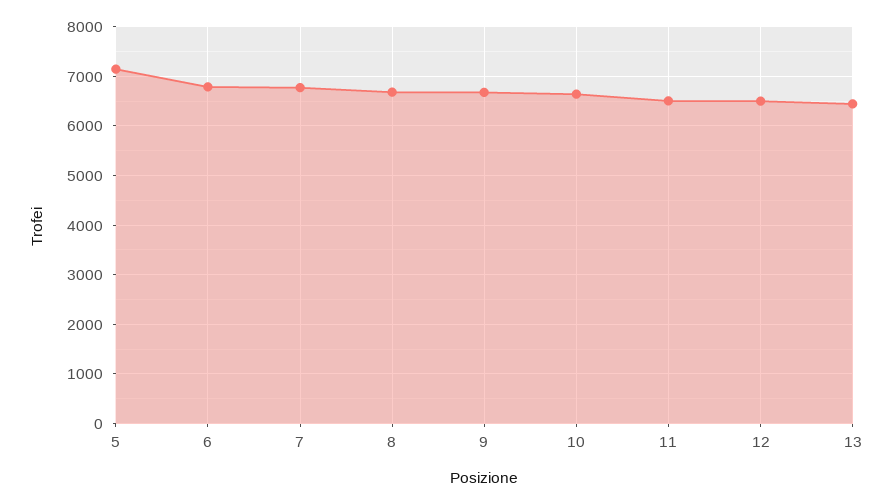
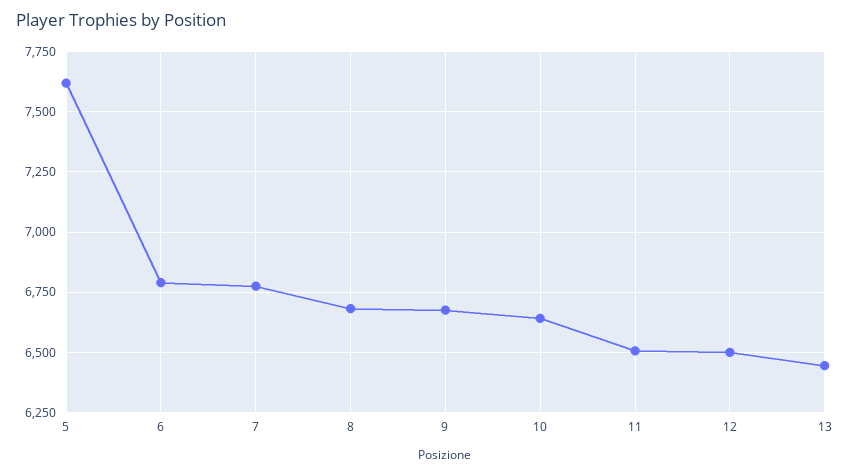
5: 7200 -> 7625

